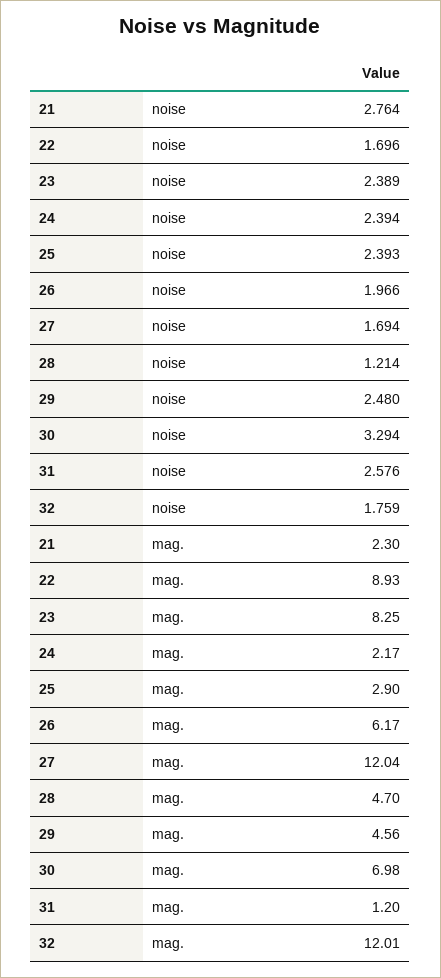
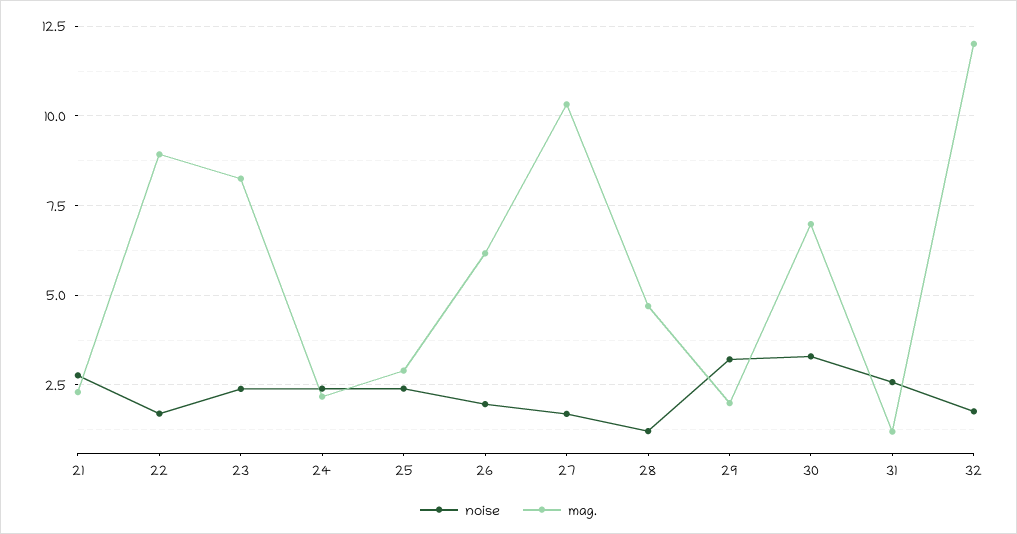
noise, 29: 2.48 -> 3.25
mag., 27: 12.04 -> 10.25
mag., 29: 4.56 -> 2

